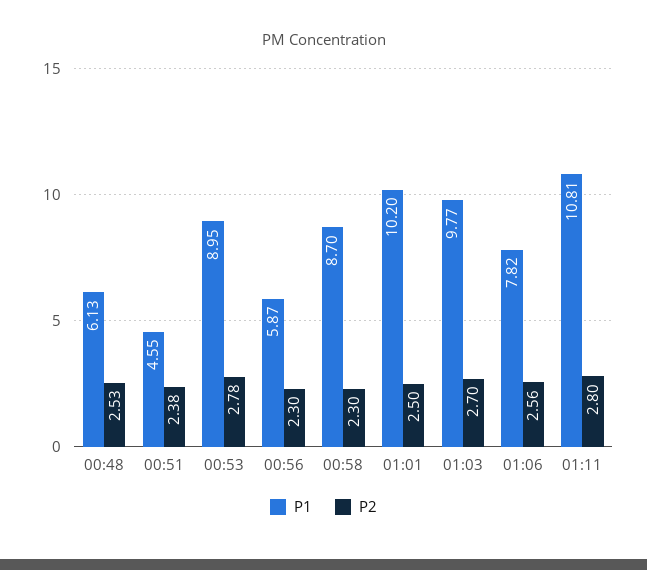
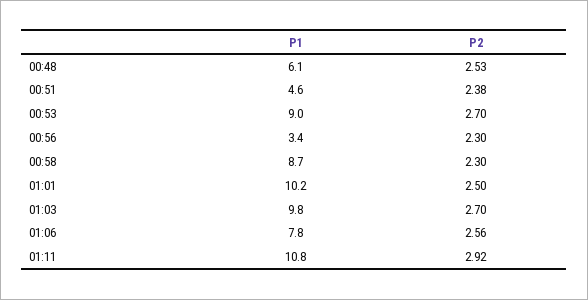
P2, 00:53: 2.78 -> 2.7
P1, 00:56: 5.87 -> 3.4
P2, 01:11: 2.8 -> 2.92

